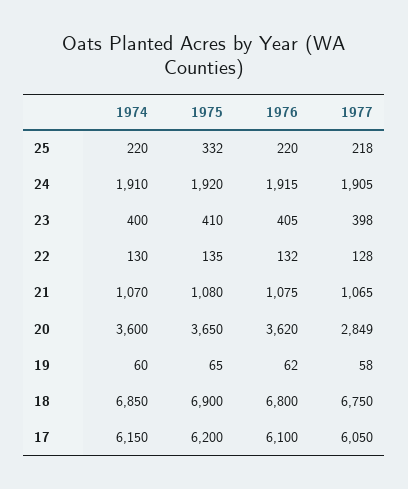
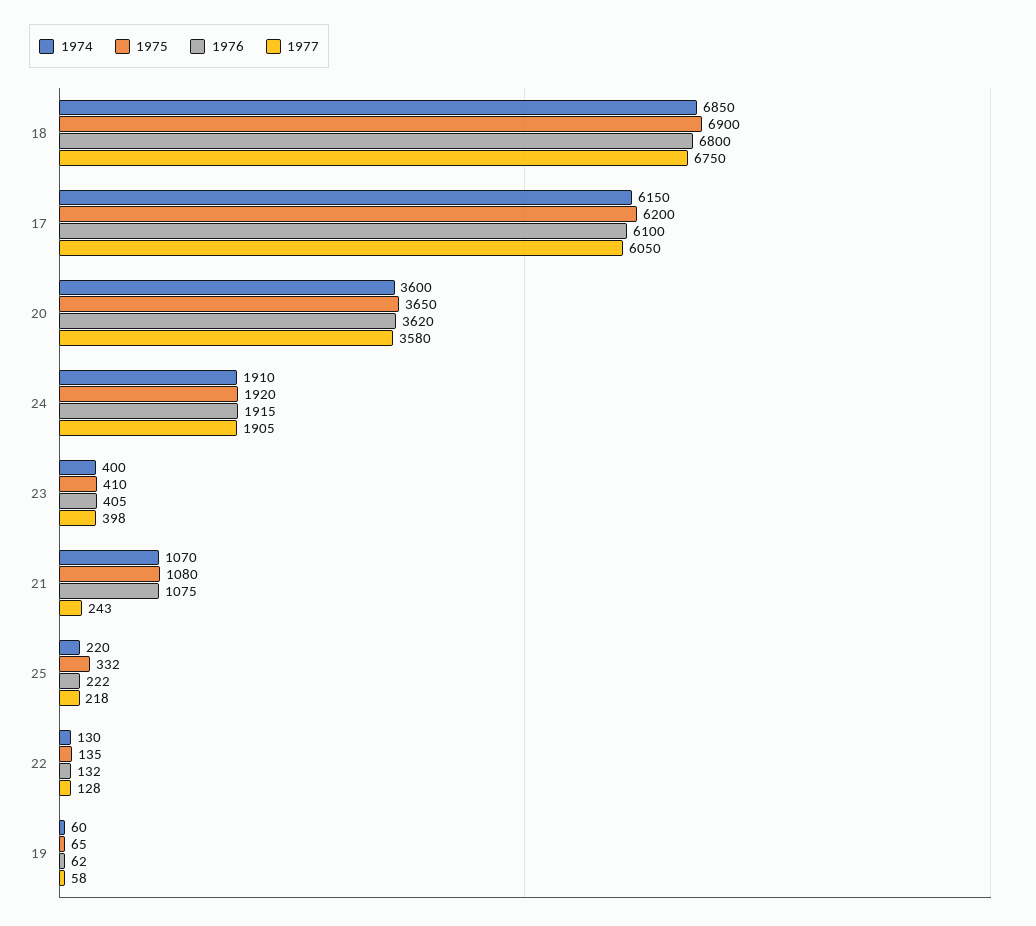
1976, 25: 220 -> 222
1977, 21: 1065 -> 243
1977, 20: 2849 -> 3580

